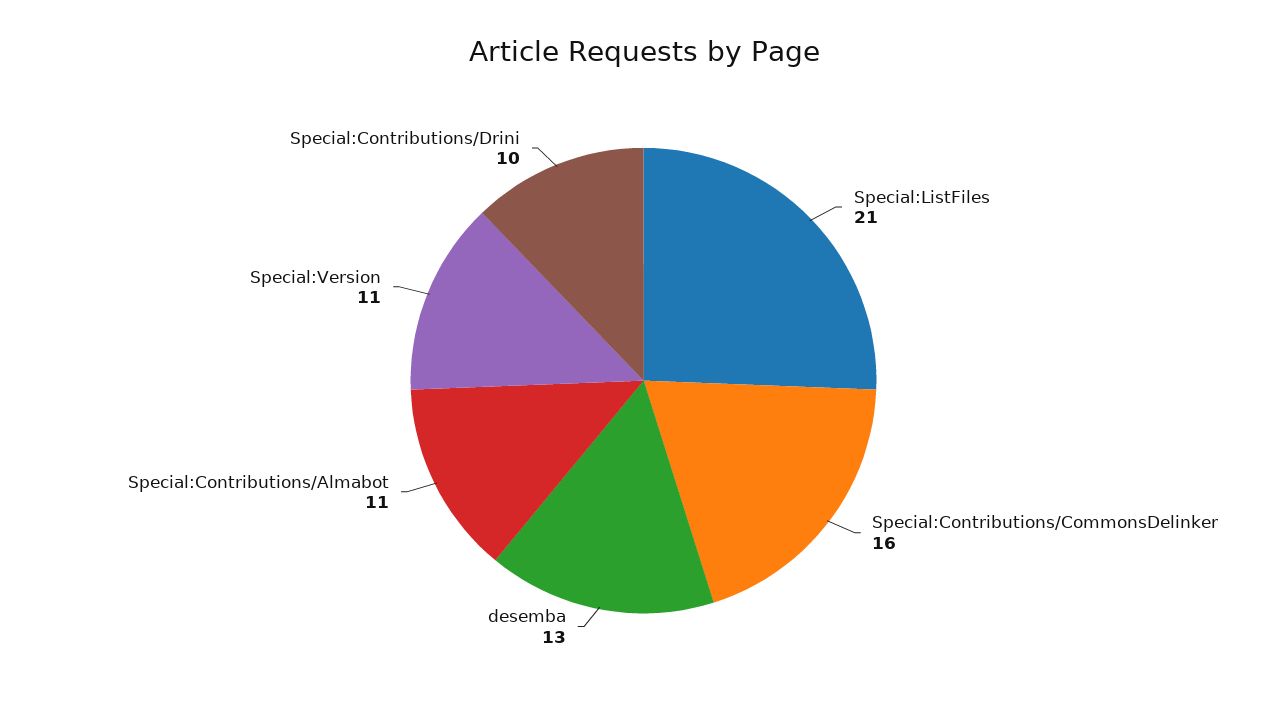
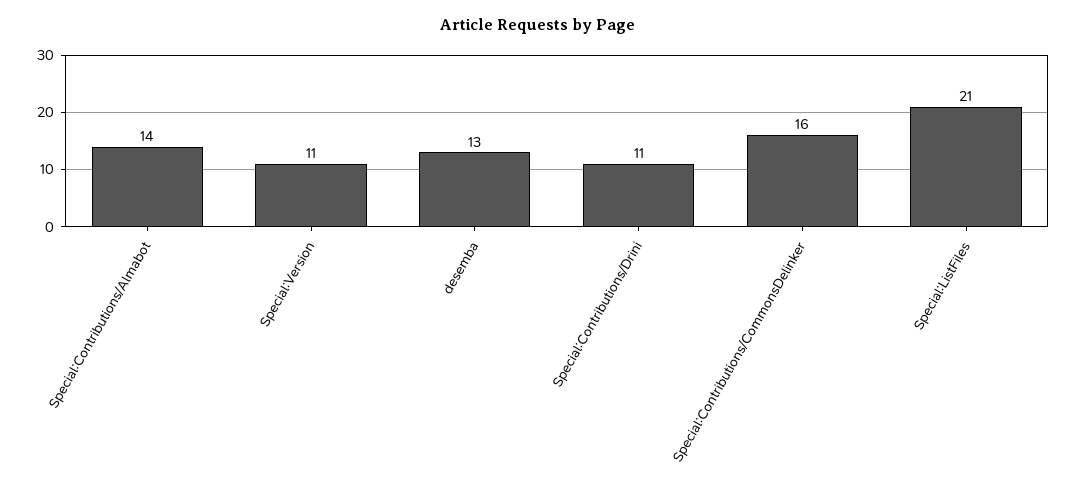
Special:Contributions/Almabot: 11 -> 14
Special:Contributions/Drini: 10 -> 11

